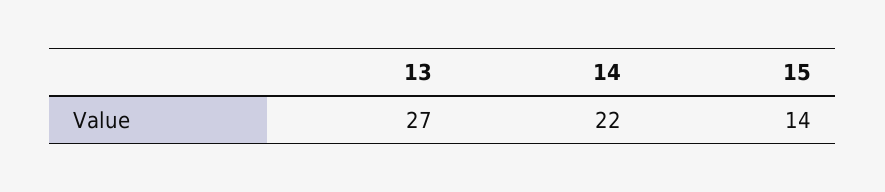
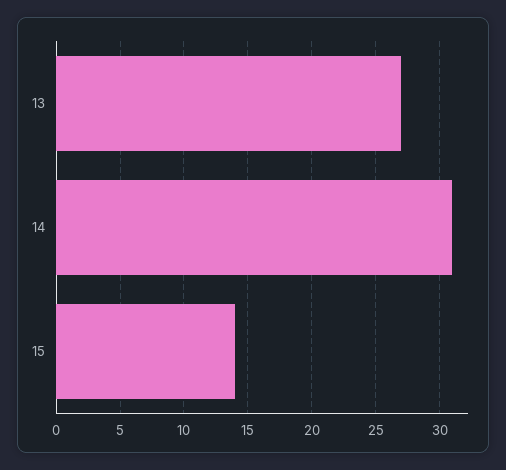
14: 22 -> 31

